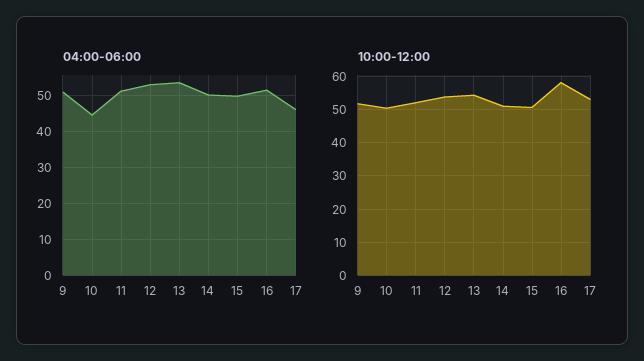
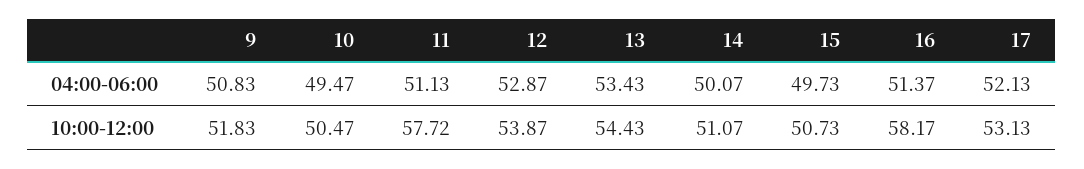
04:00-06:00, 10: 44 -> 49.47
04:00-06:00, 17: 46 -> 52.13
10:00-12:00, 11: 52 -> 57.72

